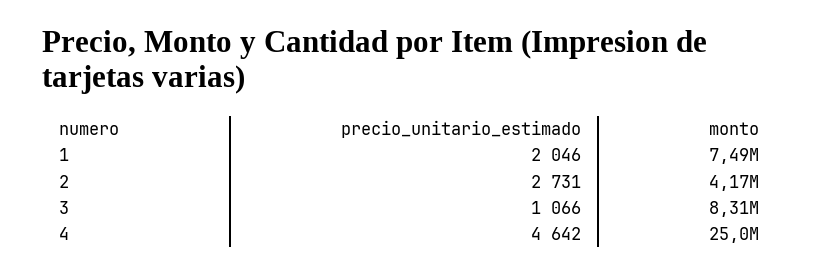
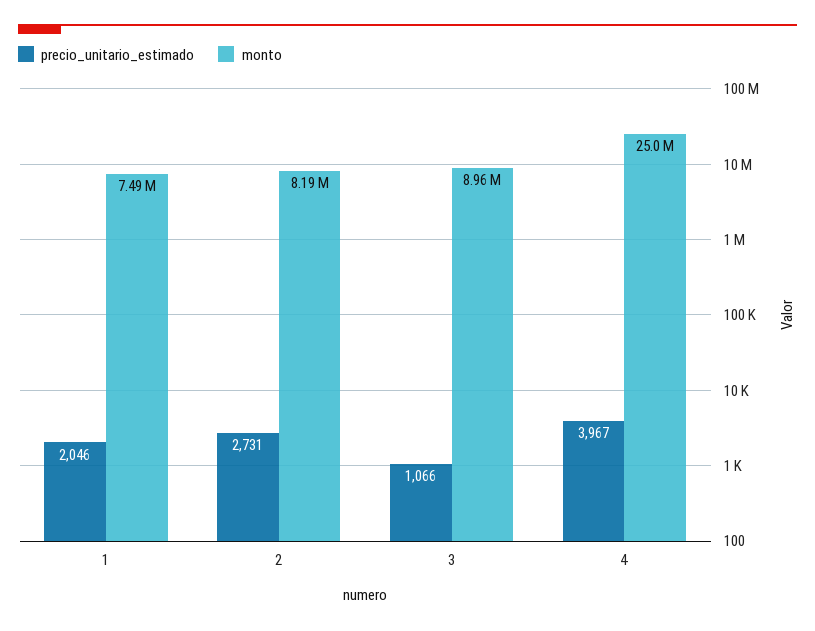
monto, 2: 4170000 -> 8190000
monto, 3: 8310000 -> 8960000
precio_unitario_estimado, 4: 4642 -> 3967

